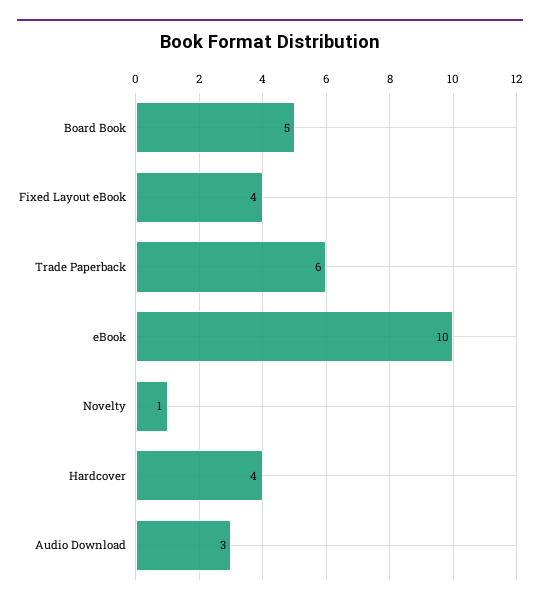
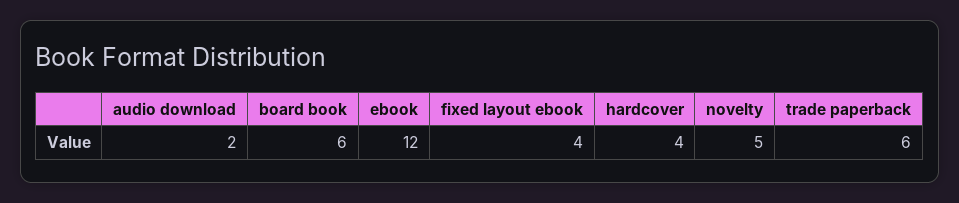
Board Book: 5 -> 6
eBook: 10 -> 12
Novelty: 1 -> 5
Audio Download: 3 -> 2

